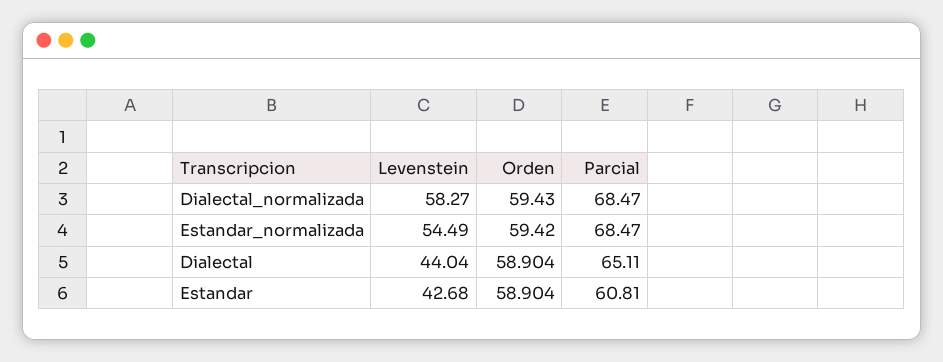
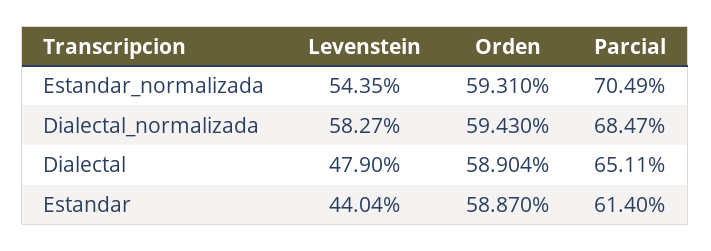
Levenstein, Estandar_normalizada: 54.49 -> 54.35
Orden, Estandar_normalizada: 59.42 -> 59.31
Parcial, Estandar_normalizada: 68.47 -> 70.49
Levenstein, Dialectal: 44.04 -> 47.9
Levenstein, Estandar: 42.68 -> 44.04
Orden, Estandar: 58.904 -> 58.87
Parcial, Estandar: 60.81 -> 61.4

